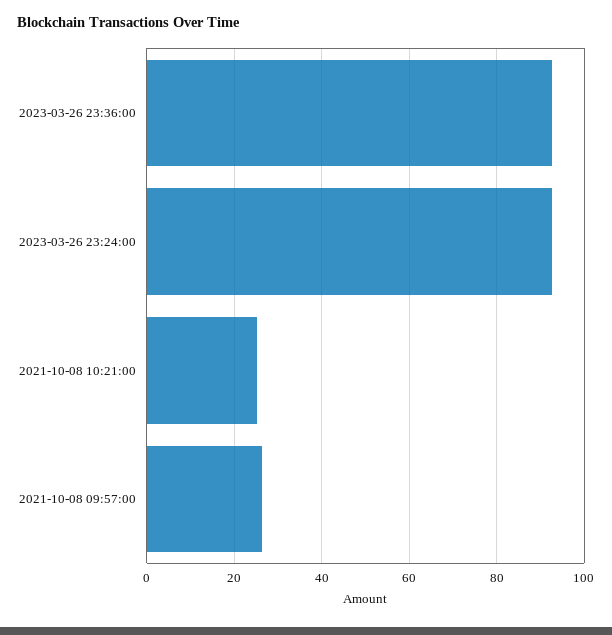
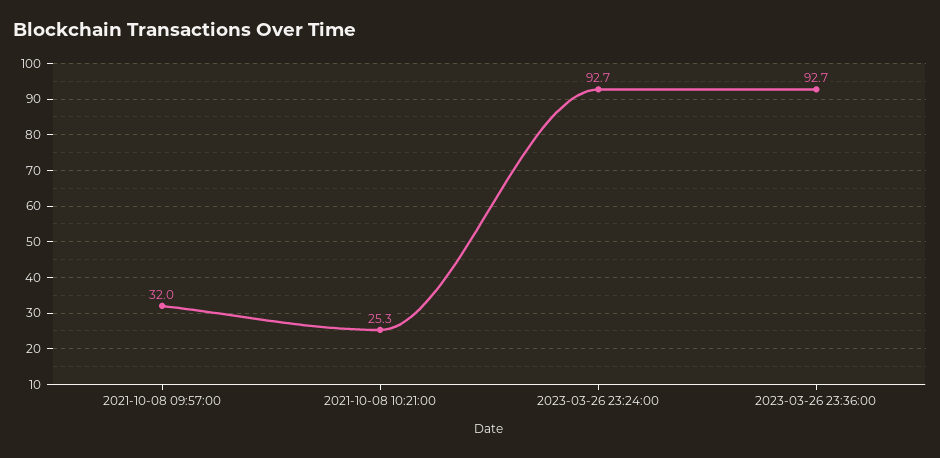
2021-10-08 09:57:00: 26 -> 32

